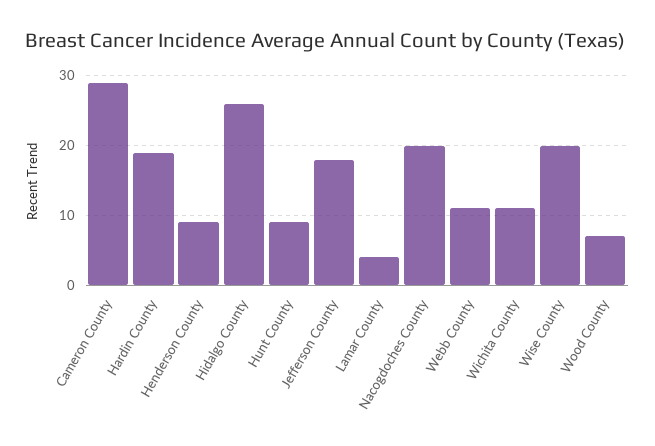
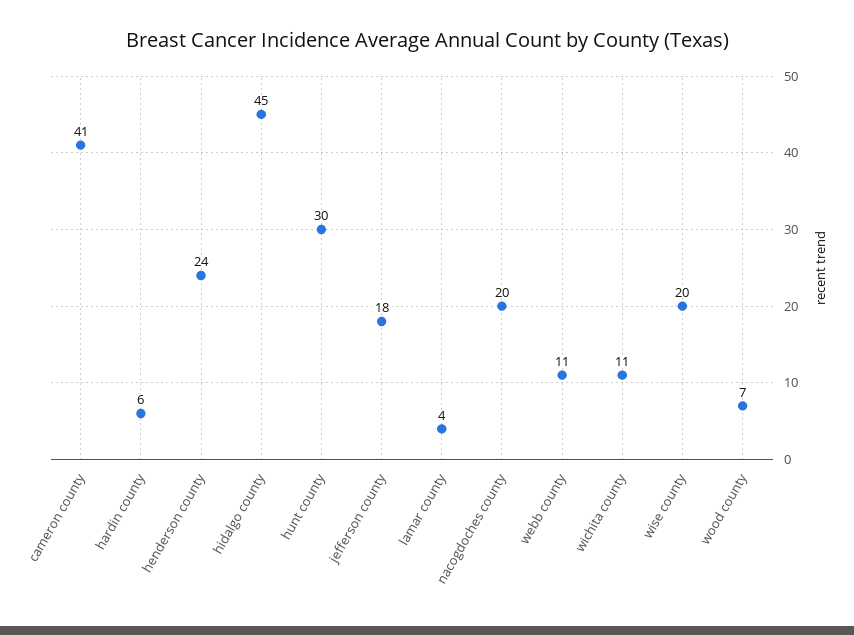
Cameron County: 29 -> 41
Hardin County: 19 -> 6
Henderson County: 9 -> 24
Hidalgo County: 26 -> 45
Hunt County: 9 -> 30

